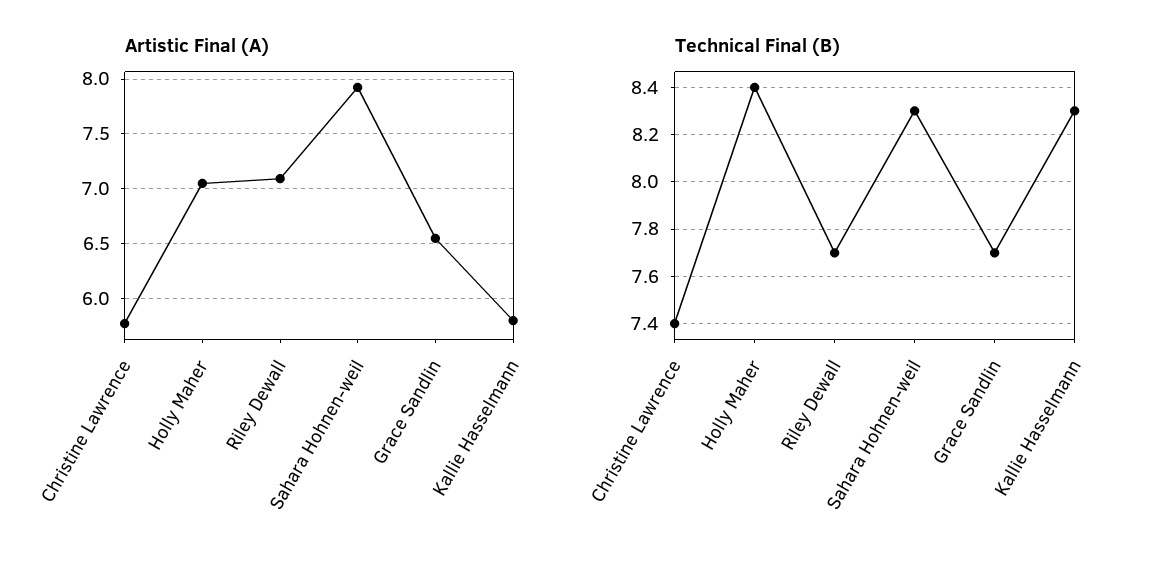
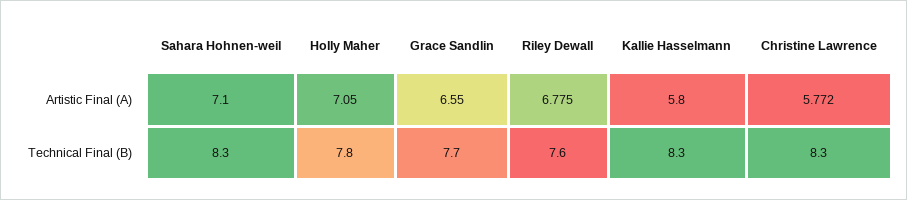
Artistic Final (A), Riley Dewall: 7.1 -> 6.775
Artistic Final (A), Sahara Hohnen-weil: 7.9 -> 7.1
Technical Final (B), Christine Lawrence: 7.4 -> 8.3
Technical Final (B), Holly Maher: 8.4 -> 7.8
Technical Final (B), Riley Dewall: 7.7 -> 7.6

